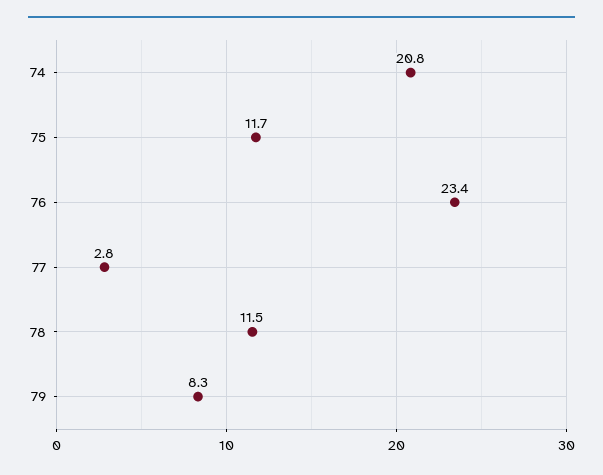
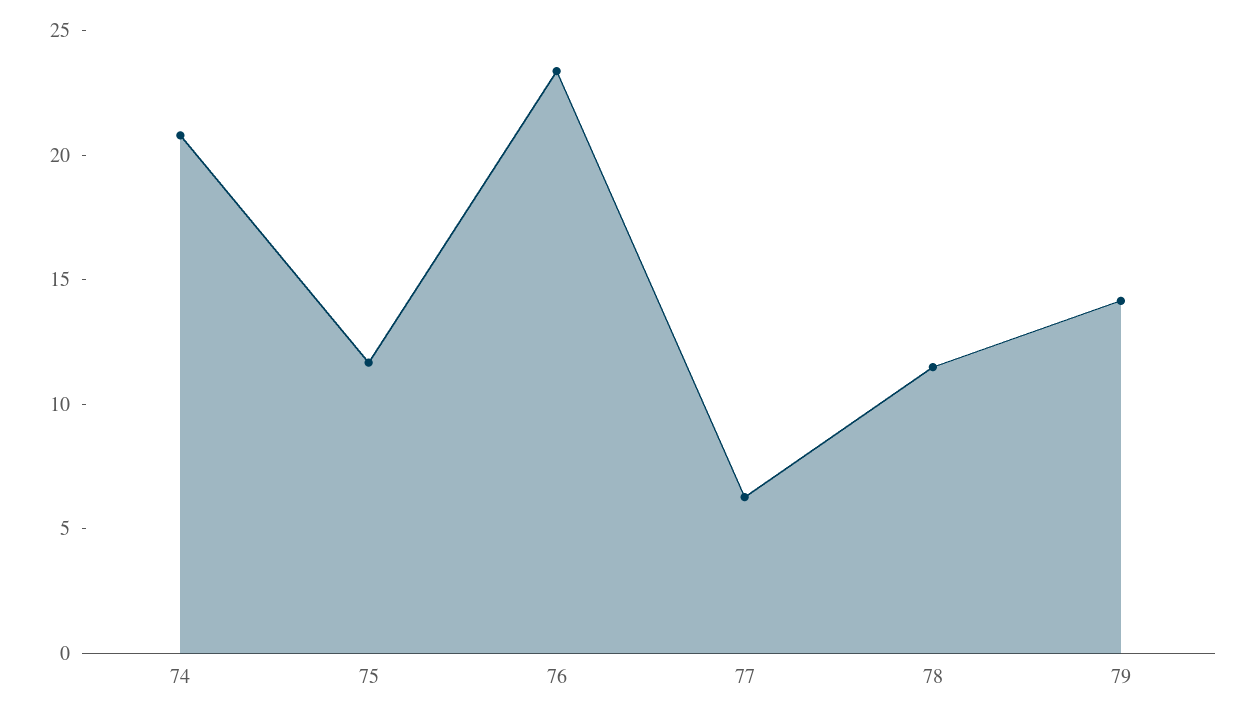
77: 2.8 -> 6
79: 8.3 -> 14

